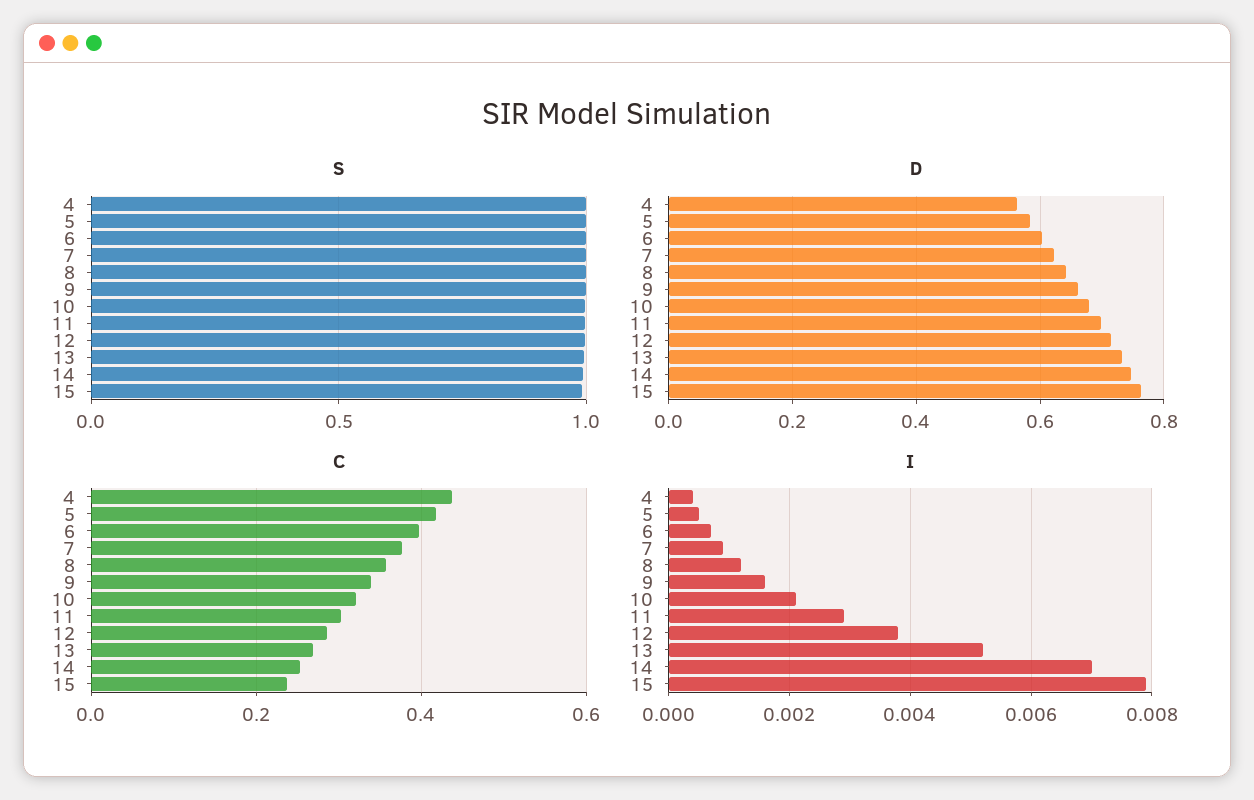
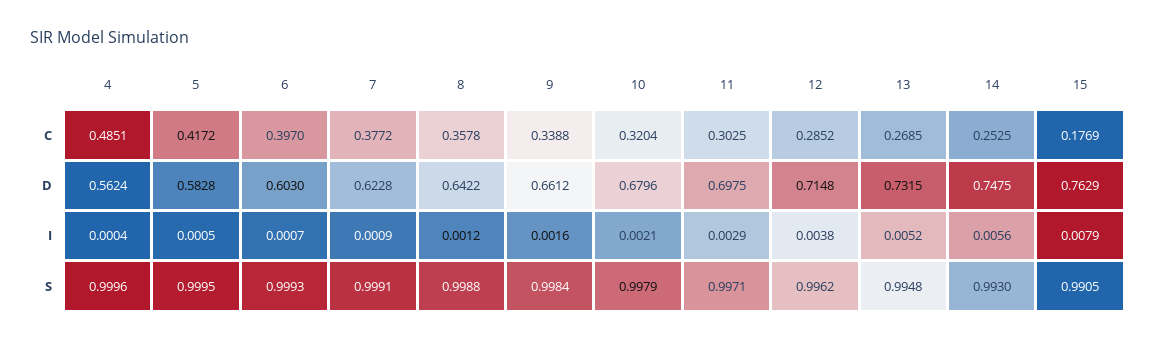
C, 4: 0.44 -> 0.4851
C, 15: 0.24 -> 0.1769
I, 14: 0.007 -> 0.0056

